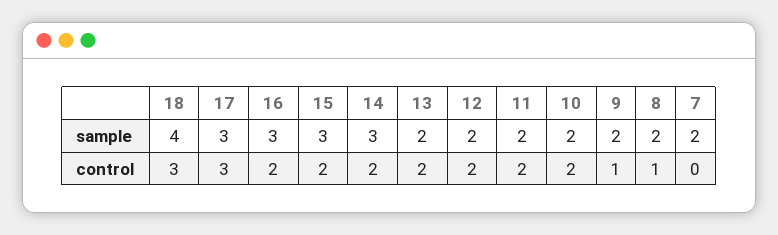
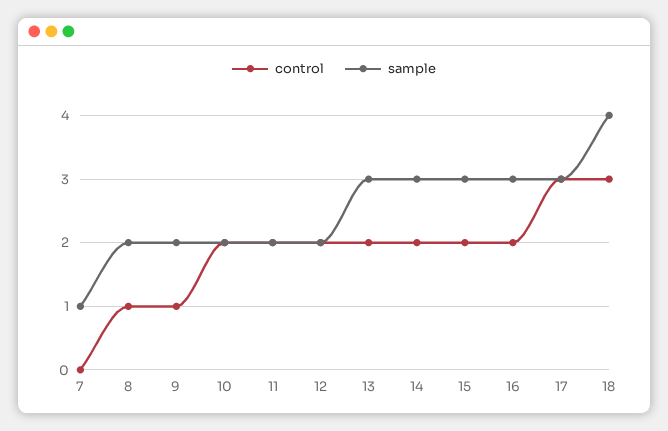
sample, 13: 2 -> 3
sample, 7: 2 -> 1

